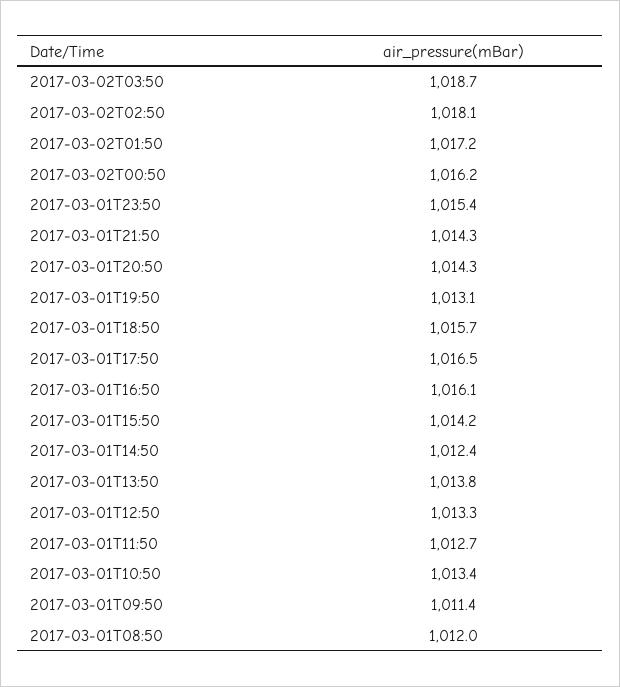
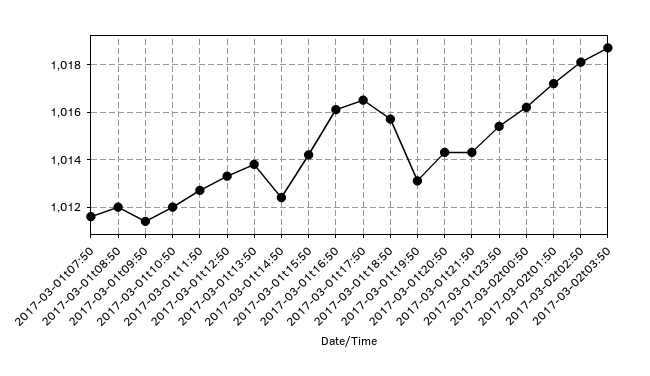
2017-03-01T10:50: 1013.4 -> 1012
2017-03-01t07:50: none -> 1011.5

